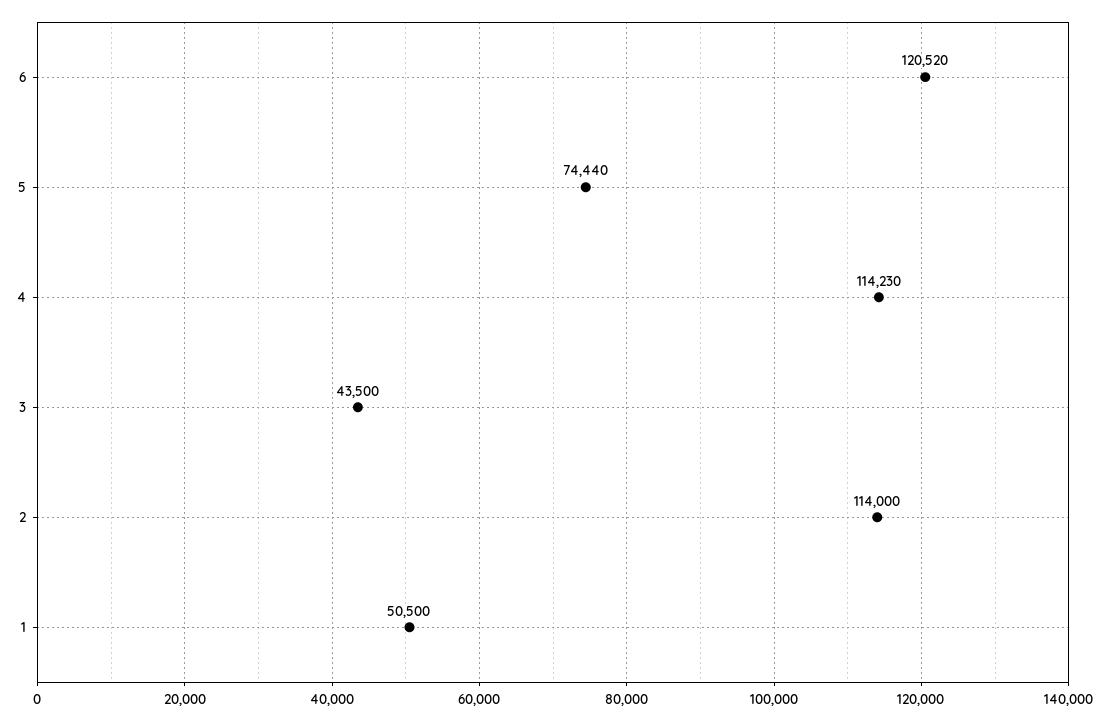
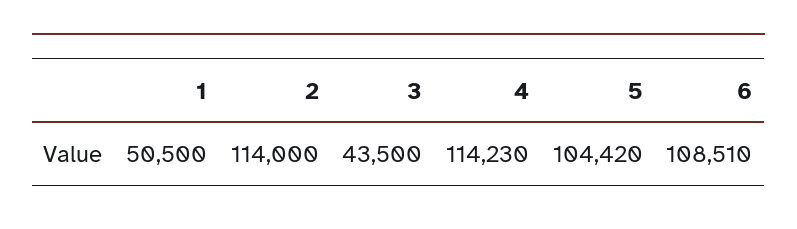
6: 120520 -> 108510
5: 74440 -> 104420

